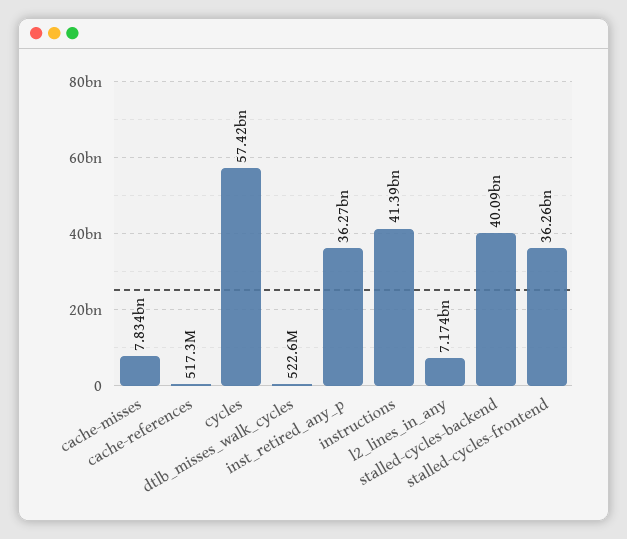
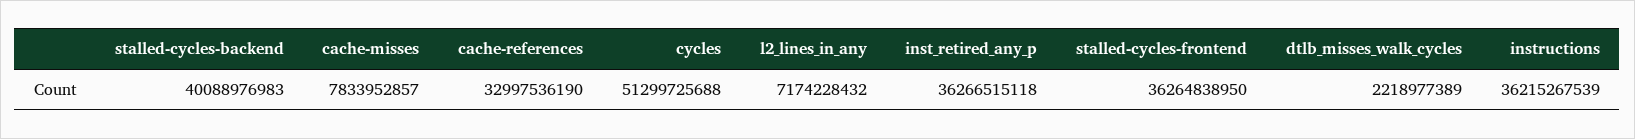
cache-references: 517300000 -> 32997536190
cycles: 57420000000 -> 51299725688
dtlb_misses_walk_cycles: 522600000 -> 2218977389
instructions: 41390000000 -> 36215267539

